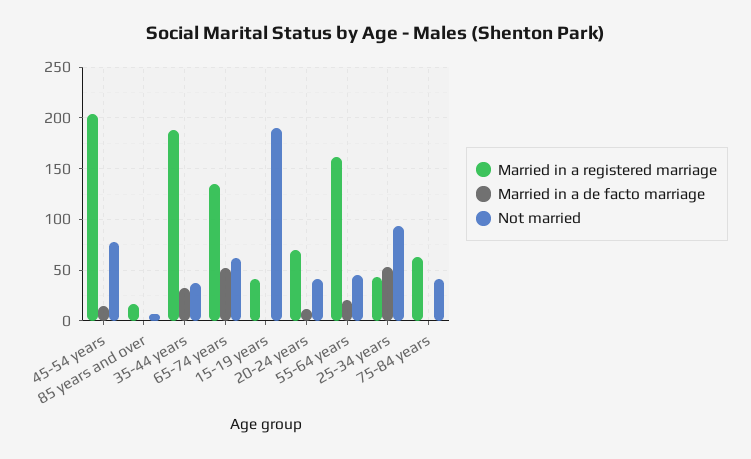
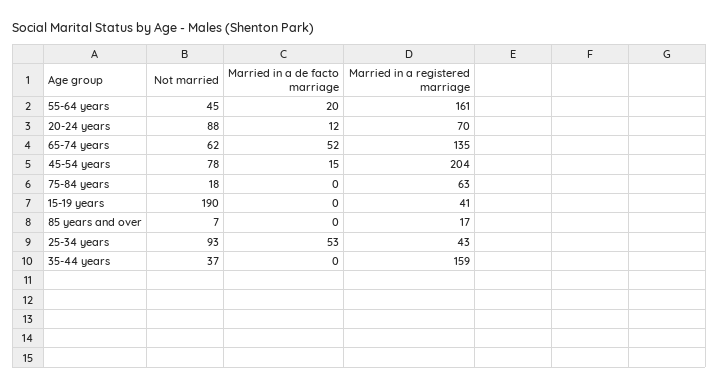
Married in a registered marriage, 35-44 years: 190 -> 159
Married in a de facto marriage, 35-44 years: 30 -> 0
Not married, 20-24 years: 40 -> 88
Not married, 75-84 years: 40 -> 18

